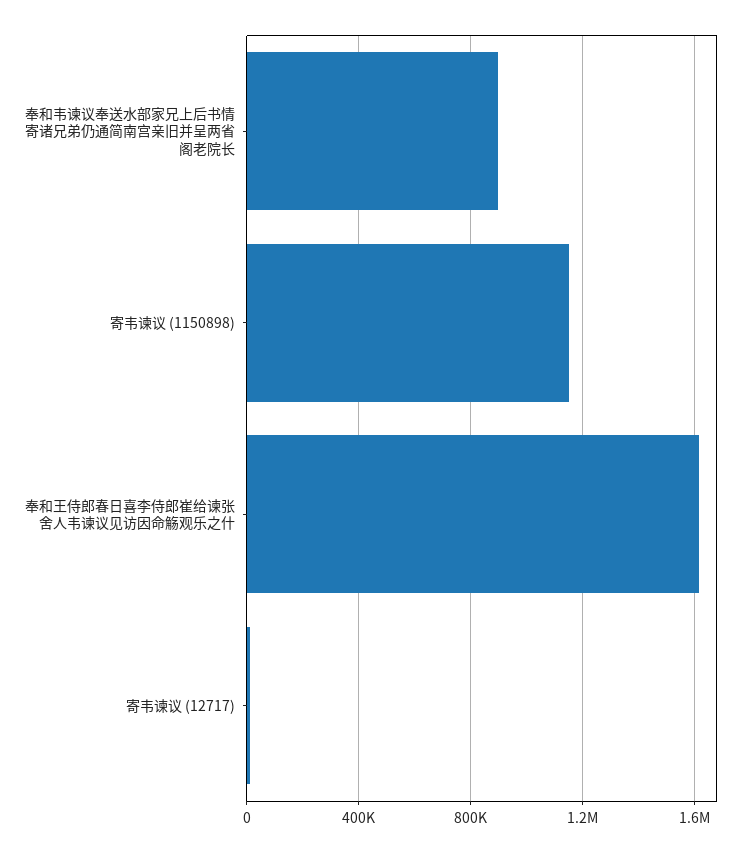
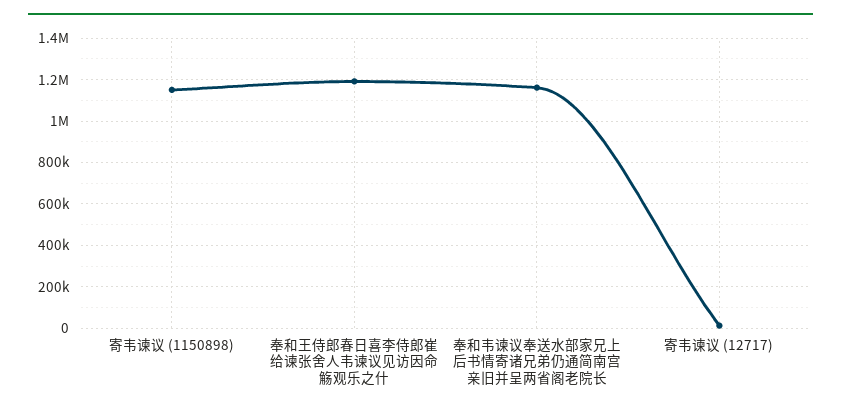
奉和韦谏议奉送水部家兄上后书情寄诸兄弟仍通简南宫亲旧并呈两省阁老院长: 900000 -> 1150000
奉和王侍郎春日喜李侍郎崔给谏张舍人韦谏议见访因命觞观乐之什: 1600000 -> 1200000

